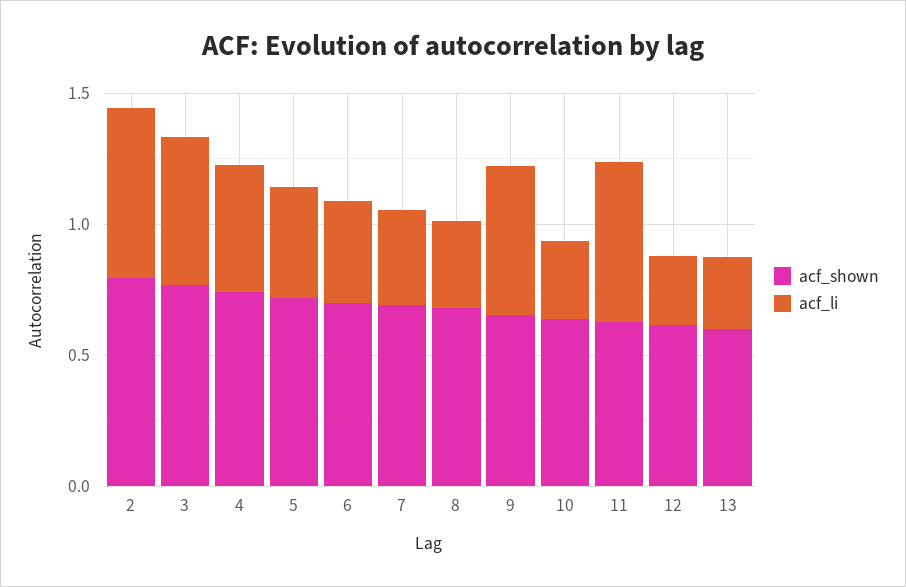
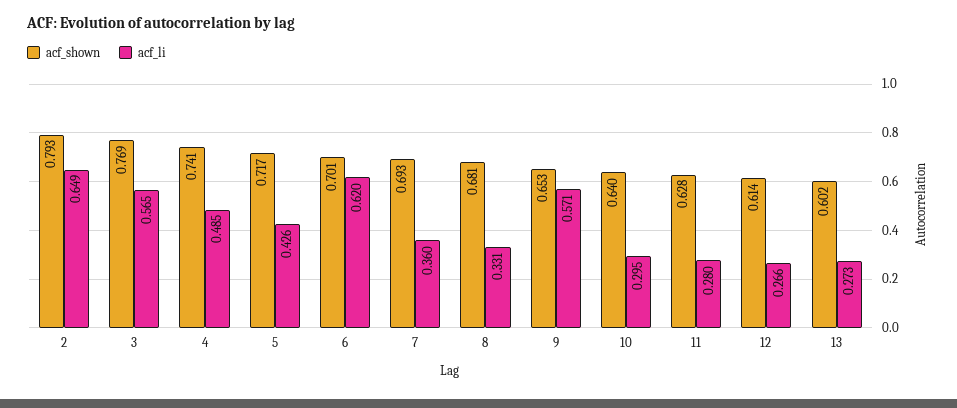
acf_li, 6: 0.4 -> 0.62
acf_li, 11: 0.6 -> 0.28

